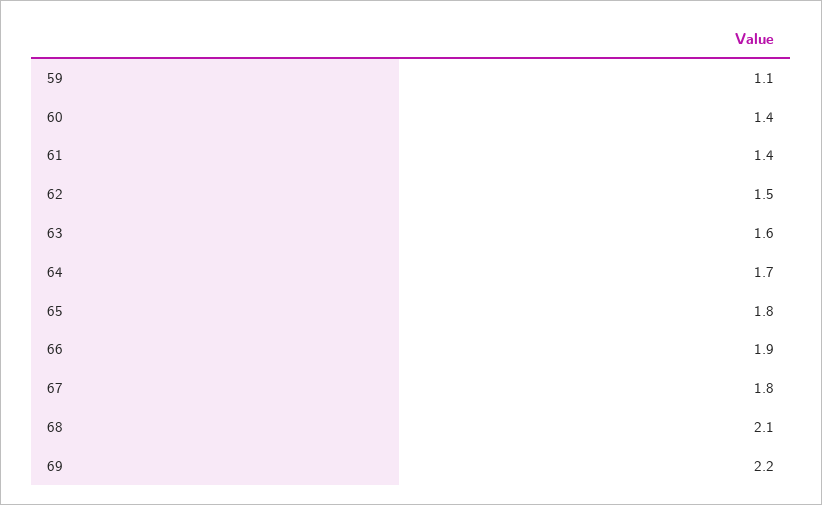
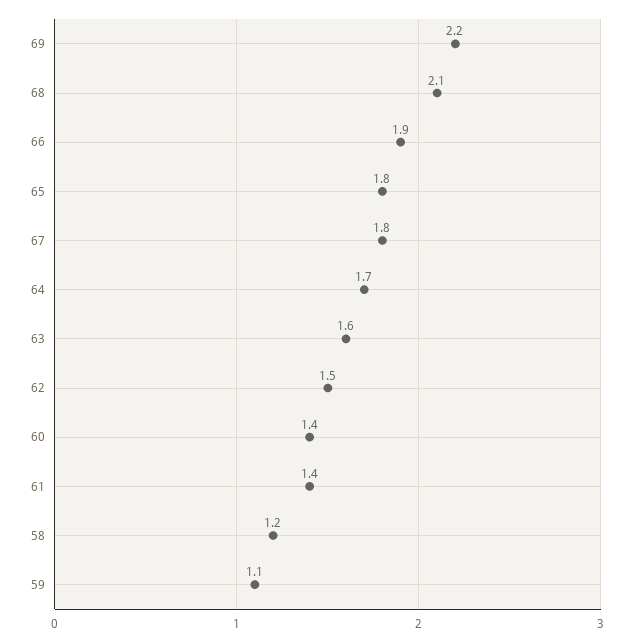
58: none -> 1.2

